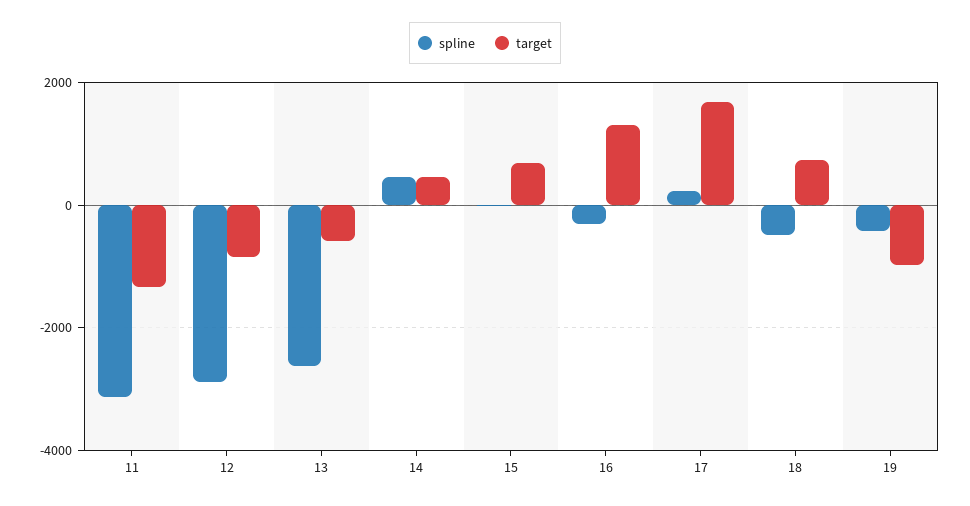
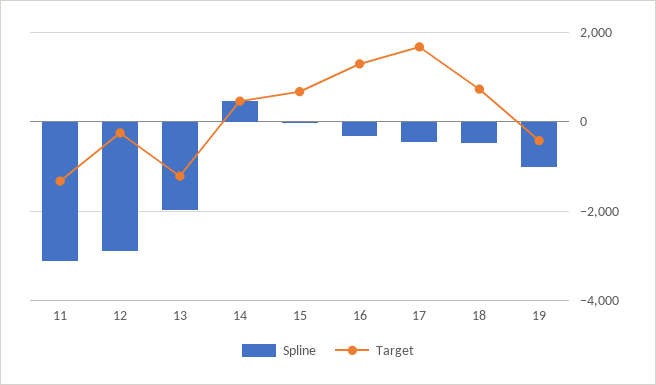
target, 12: -800 -> -200
spline, 13: -2600 -> -2000
target, 13: -600 -> -1200
spline, 17: 200 -> -400
spline, 19: -400 -> -1000
target, 19: -1000 -> -400

